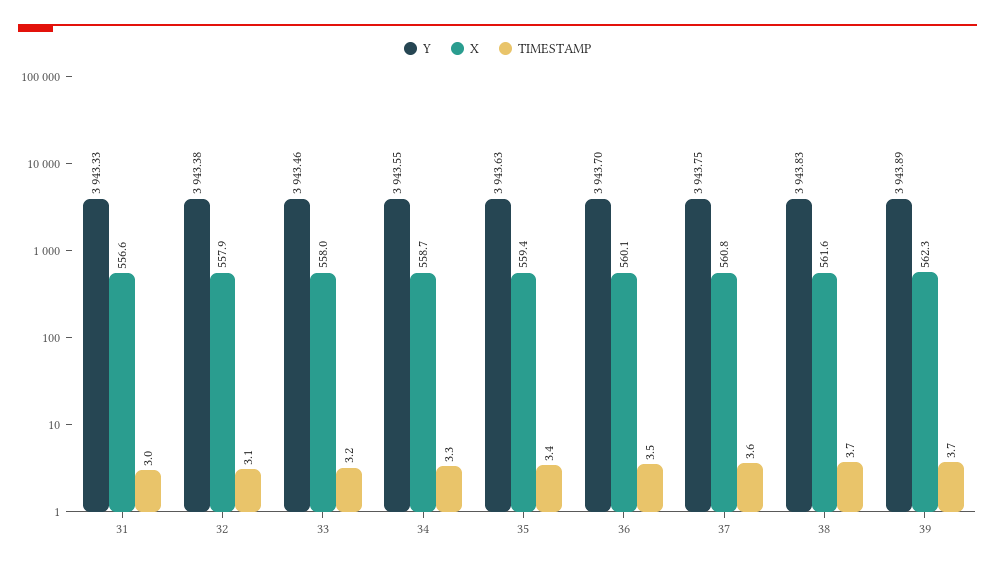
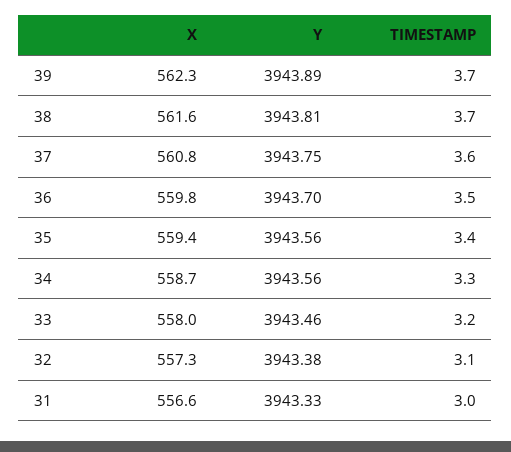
X, 32: 557.9 -> 557.3
Y, 34: 3943.55 -> 3943.56
Y, 35: 3943.63 -> 3943.56
X, 36: 560.1 -> 559.8
Y, 38: 3943.83 -> 3943.81

